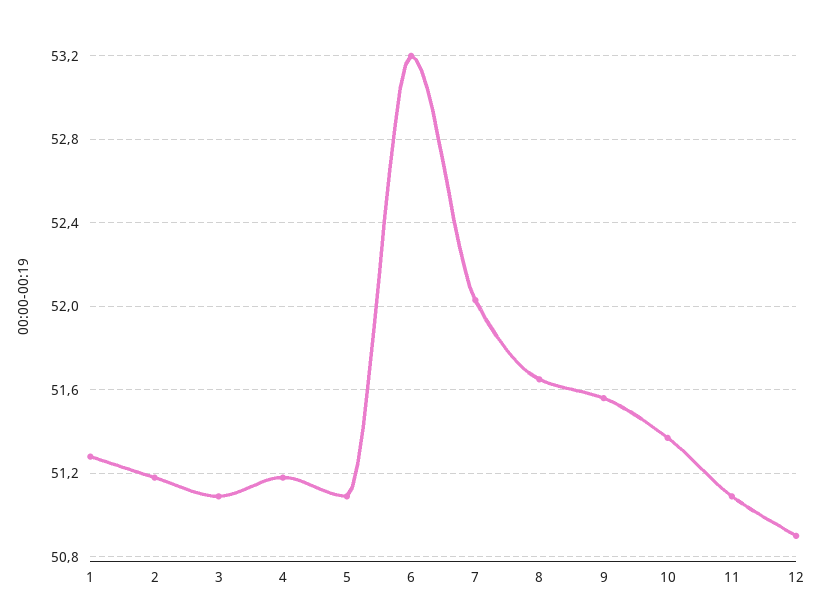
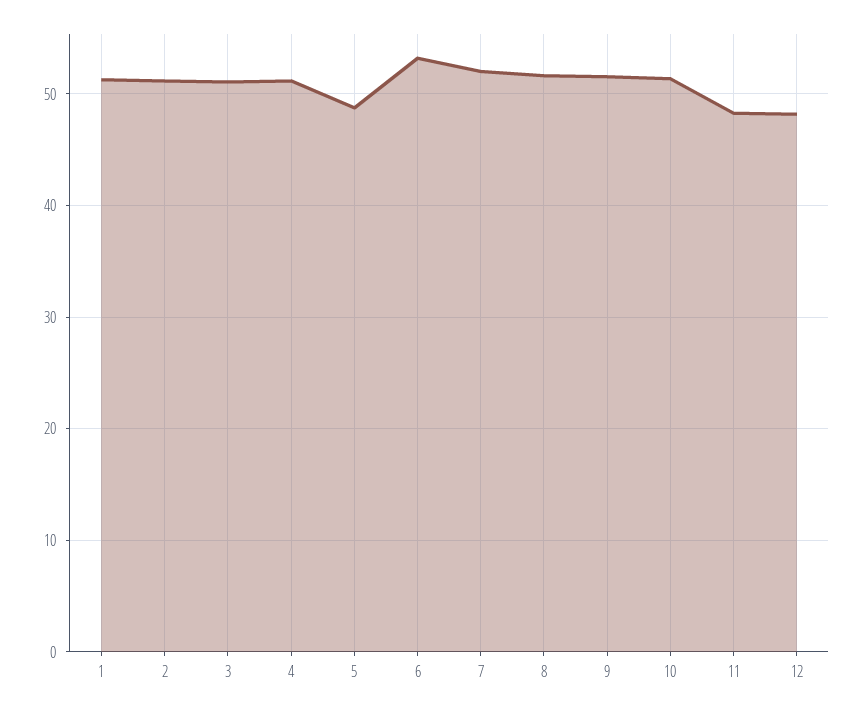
5: 51.1 -> 49
11: 51.1 -> 48
12: 50.9 -> 48

